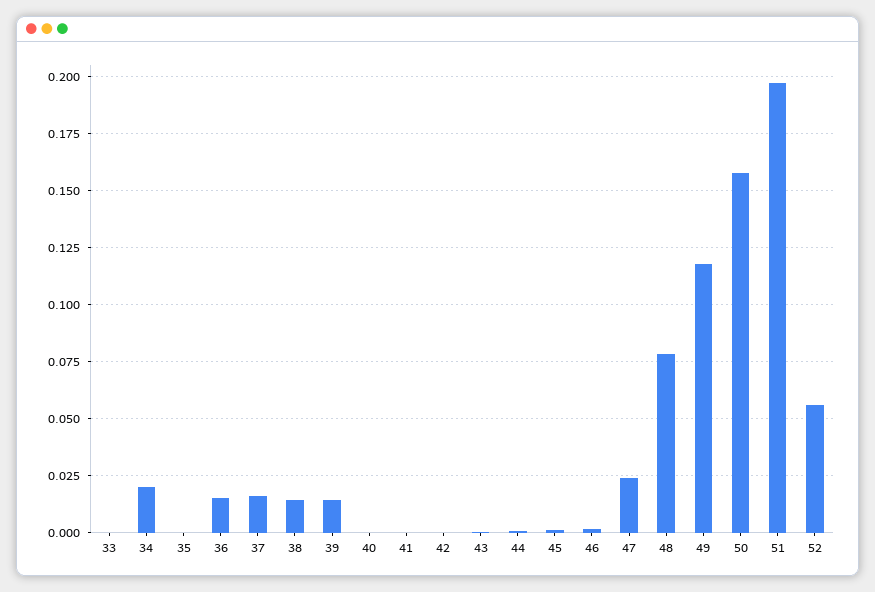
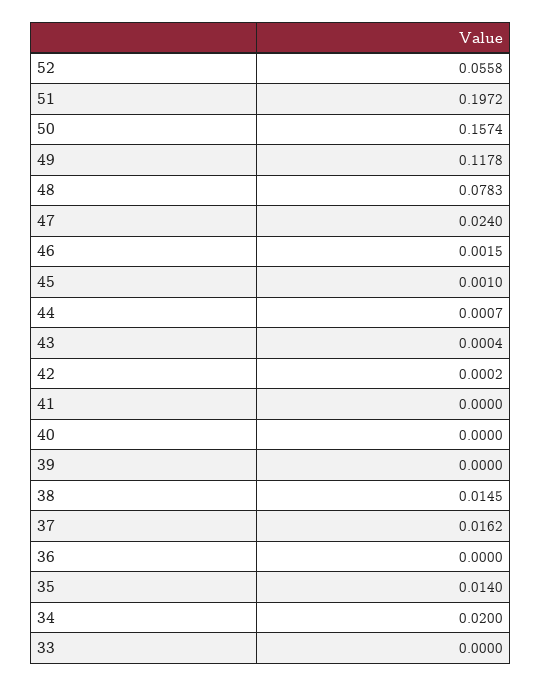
35: 0 -> 0.014
36: 0.015 -> 0
39: 0.015 -> 0

